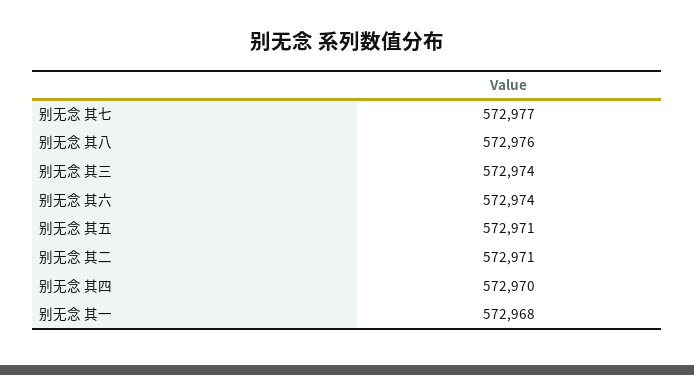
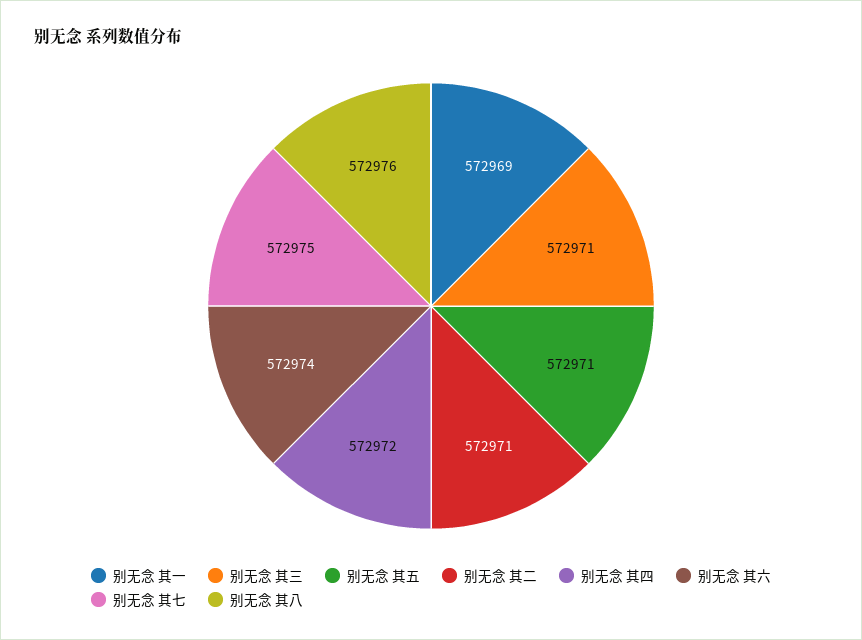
别无念 其七: 572977 -> 572975
别无念 其三: 572974 -> 572971
别无念 其四: 572970 -> 572972
别无念 其一: 572968 -> 572969

